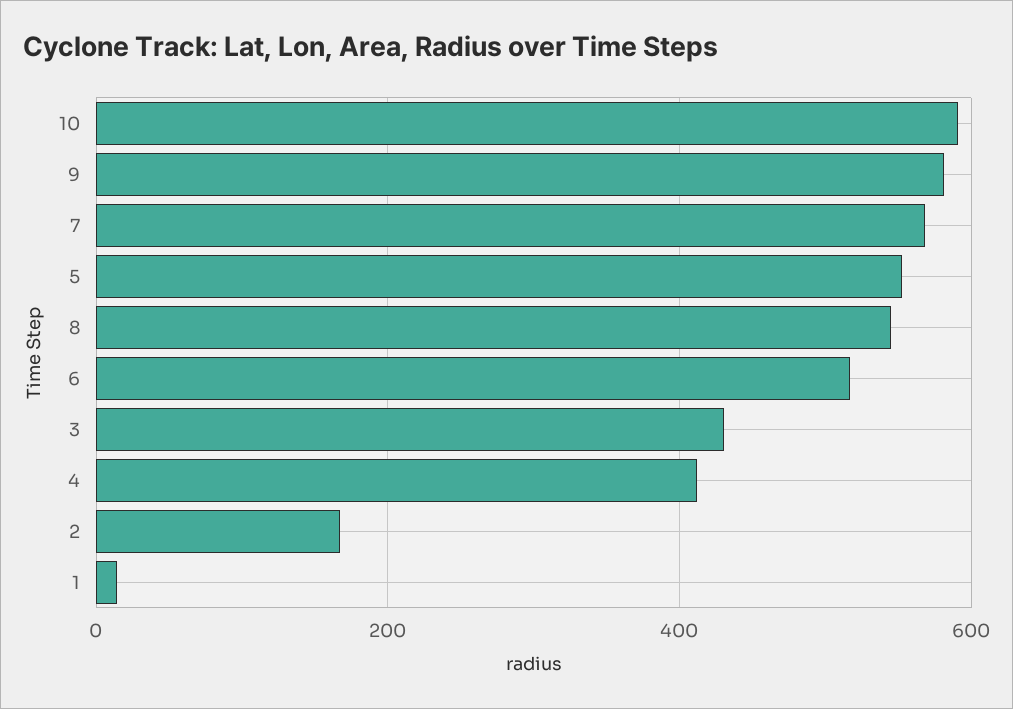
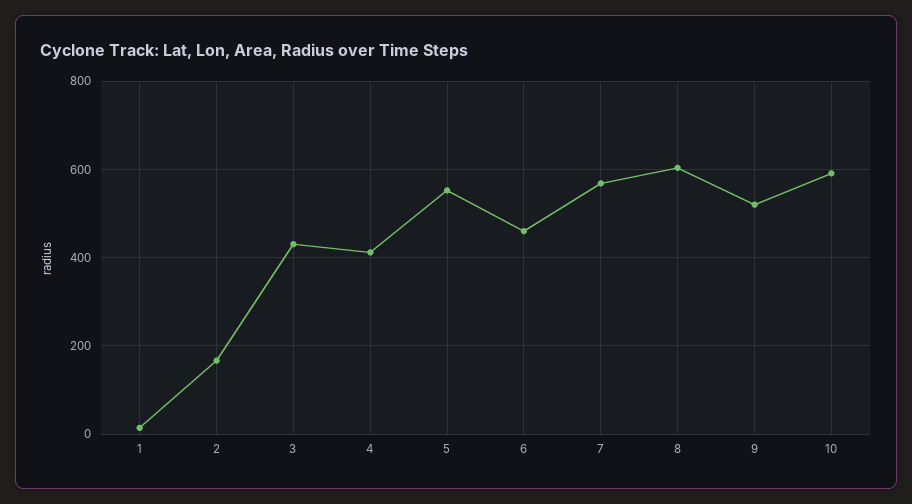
9: 580 -> 520
8: 540 -> 600
6: 520 -> 460

